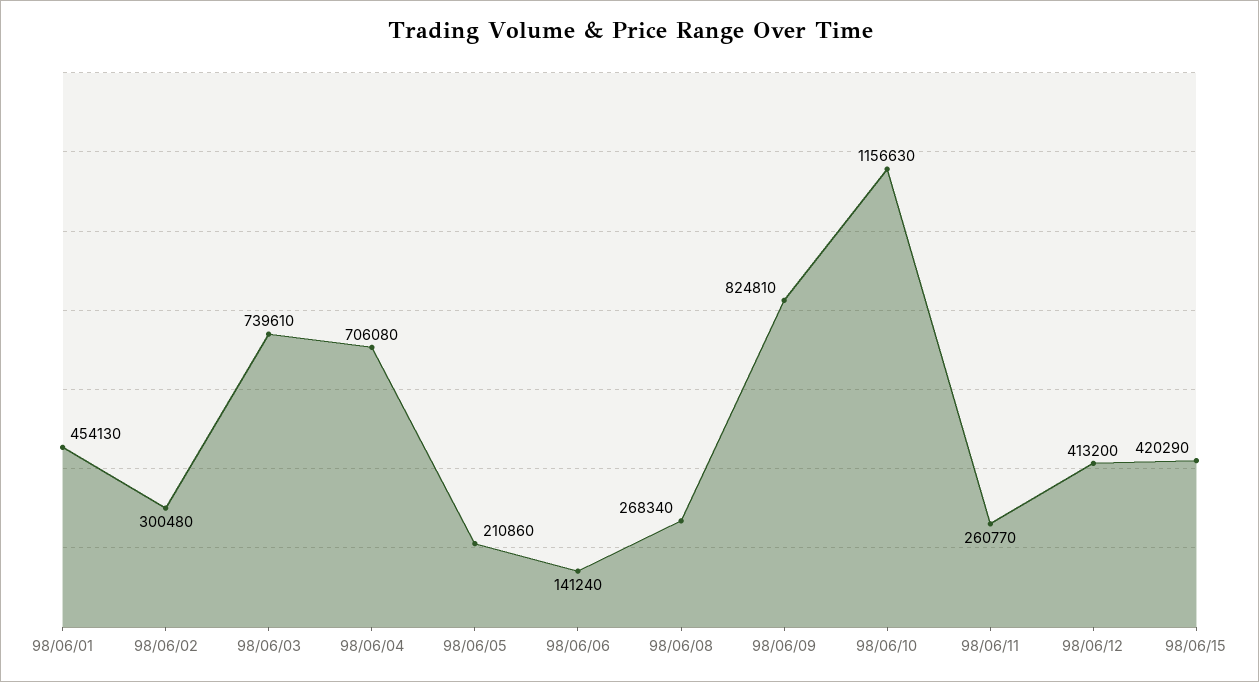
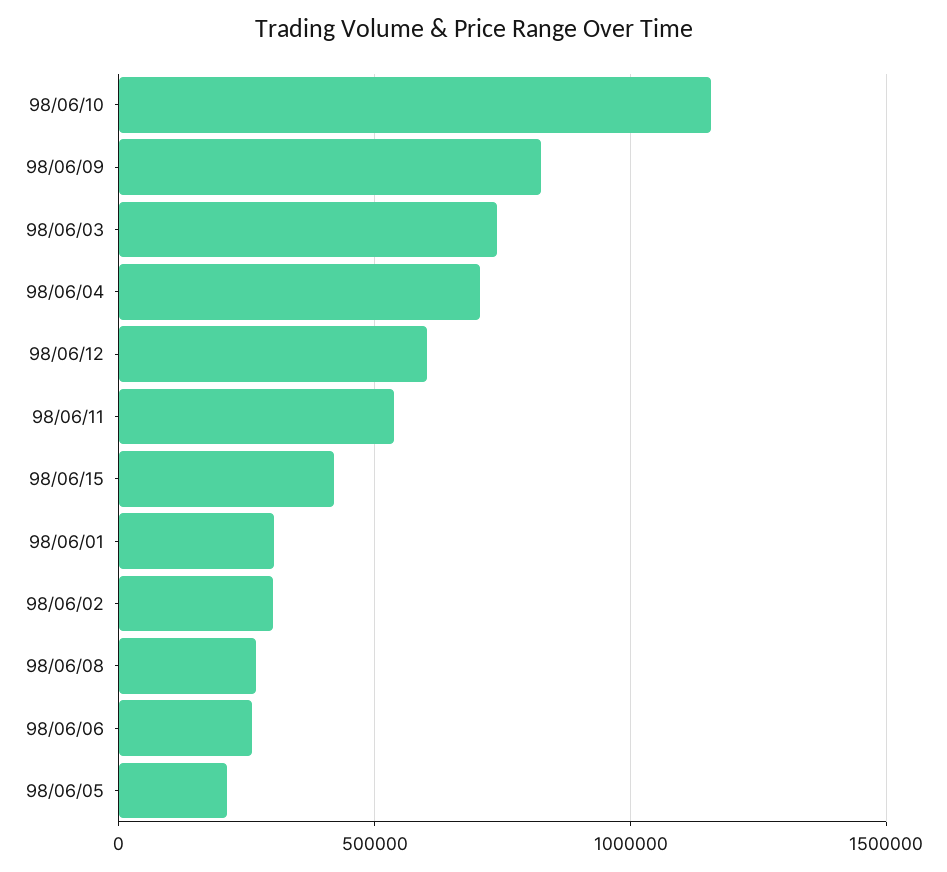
98/06/01: 454130 -> 300000
98/06/06: 141240 -> 250000
98/06/11: 260770 -> 550000
98/06/12: 413200 -> 600000

